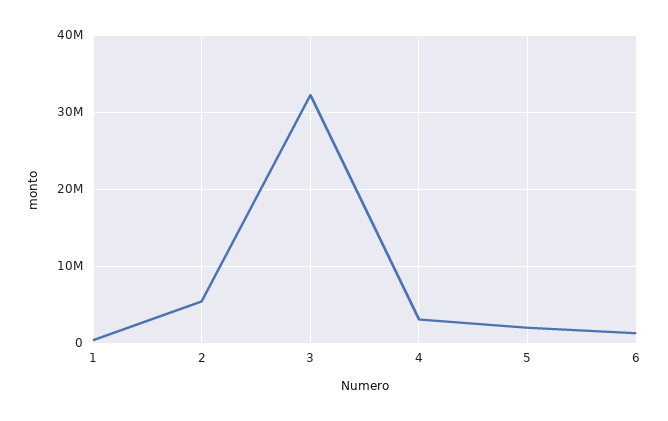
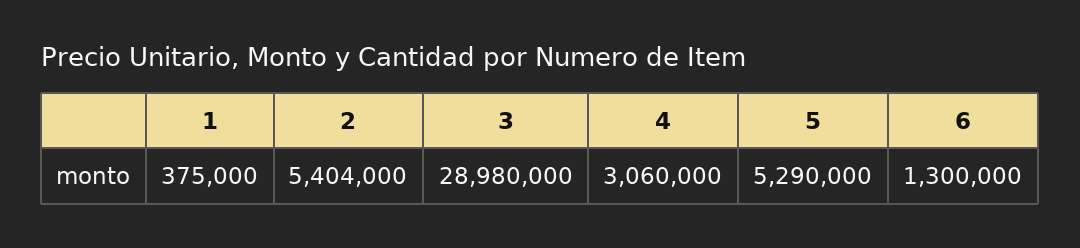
3: 32000000 -> 28980000
5: 2000000 -> 5290000

